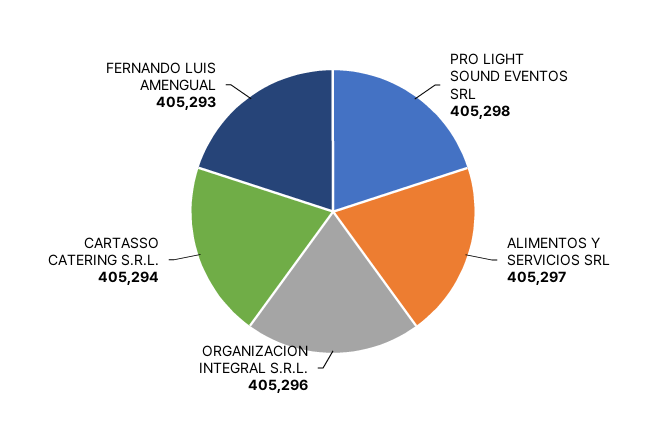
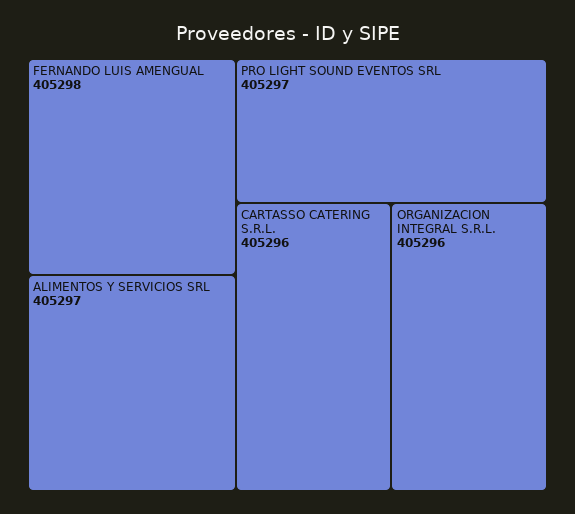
PRO LIGHT SOUND EVENTOS SRL: 405298 -> 405297
CARTASSO CATERING S.R.L.: 405294 -> 405296
FERNANDO LUIS AMENGUAL: 405293 -> 405298

